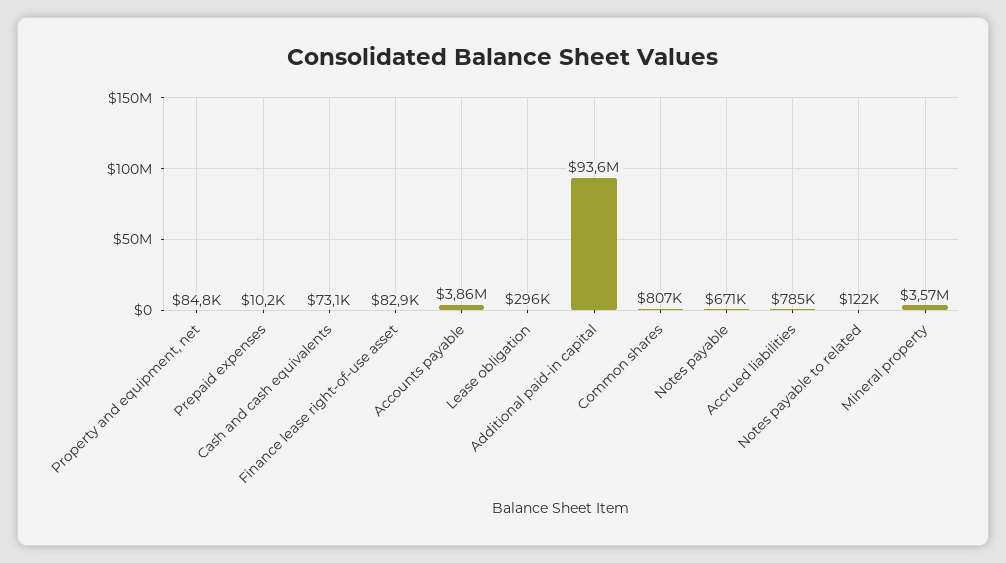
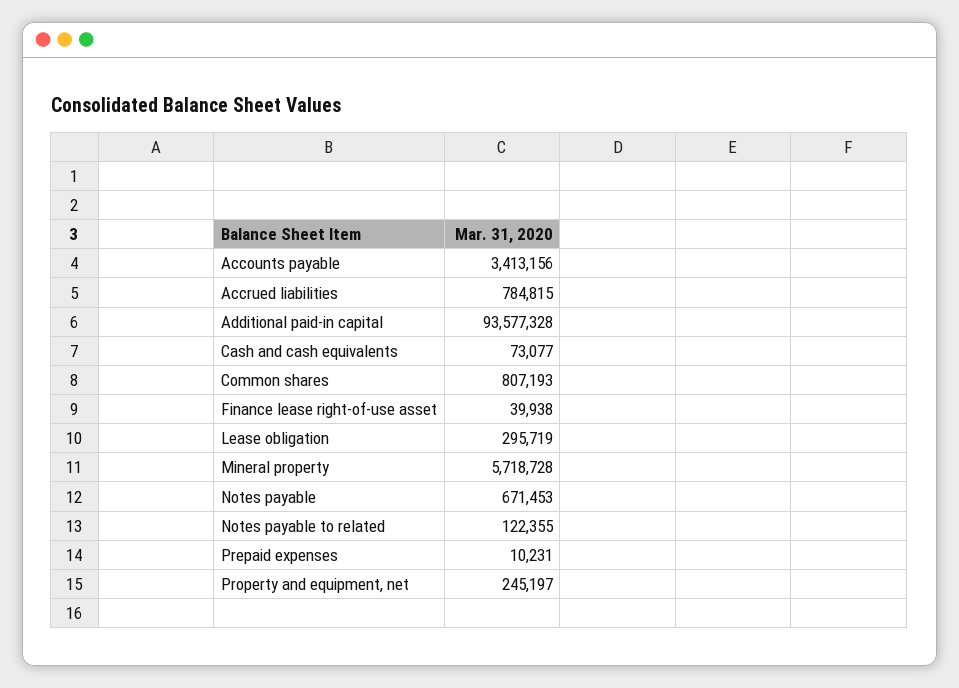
Property and equipment, net: 84800 -> 245197
Finance lease right-of-use asset: 82900 -> 39938
Accounts payable: 3860000 -> 3413156
Mineral property: 3570000 -> 5718728

